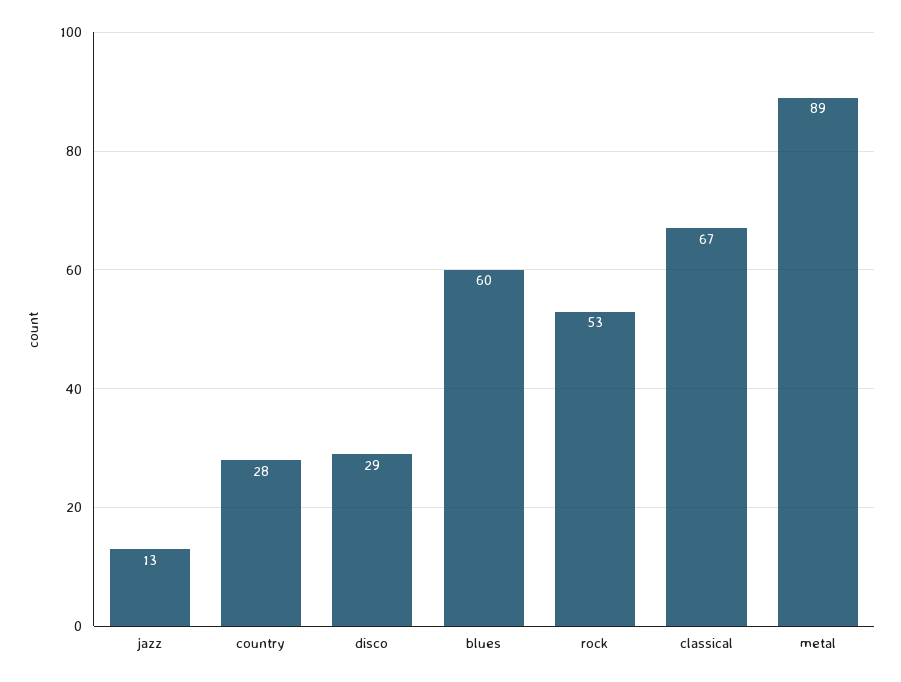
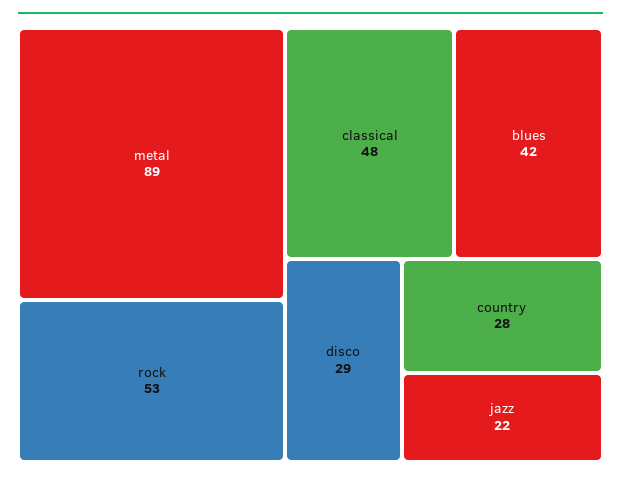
jazz: 13 -> 22
blues: 60 -> 42
classical: 67 -> 48

